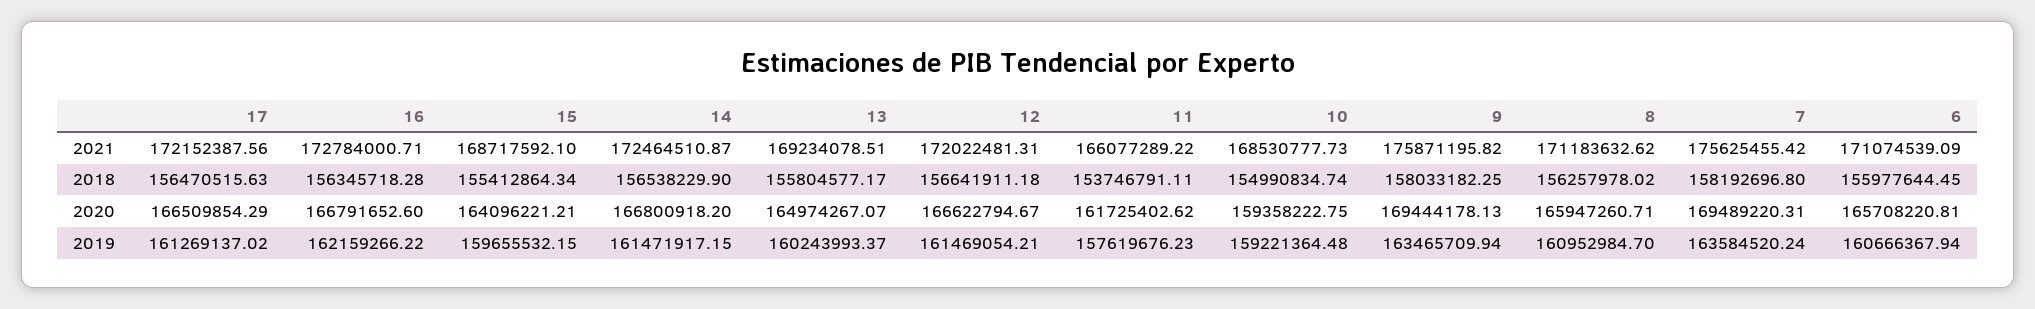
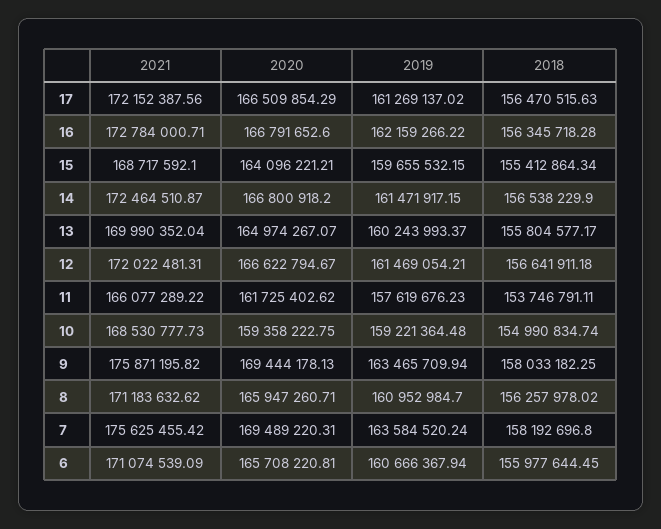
13, 2021: 169234078.51 -> 169990352.04

